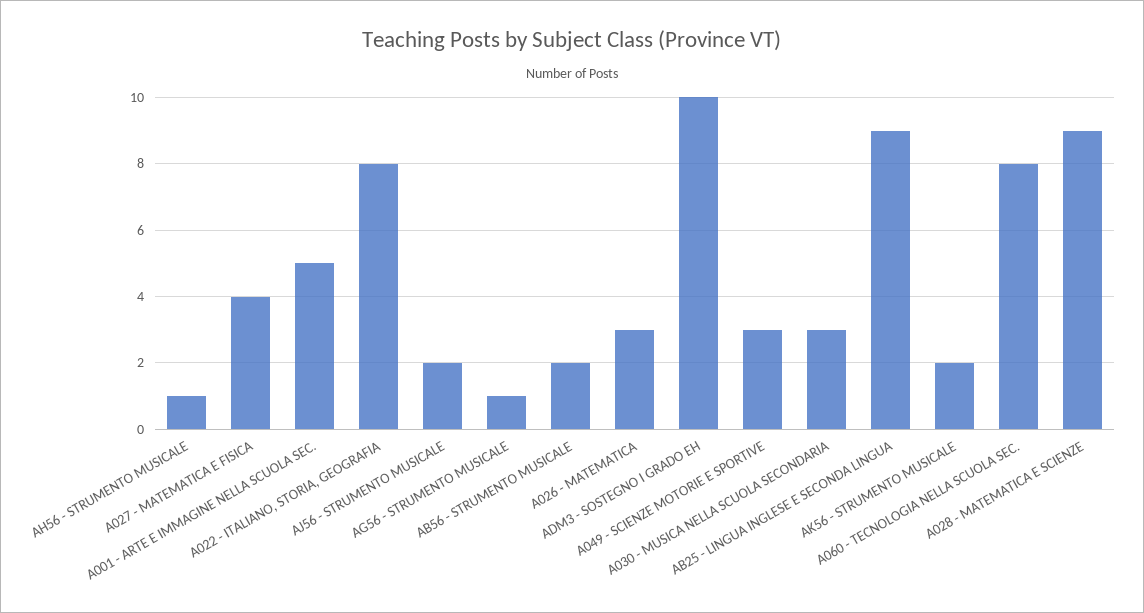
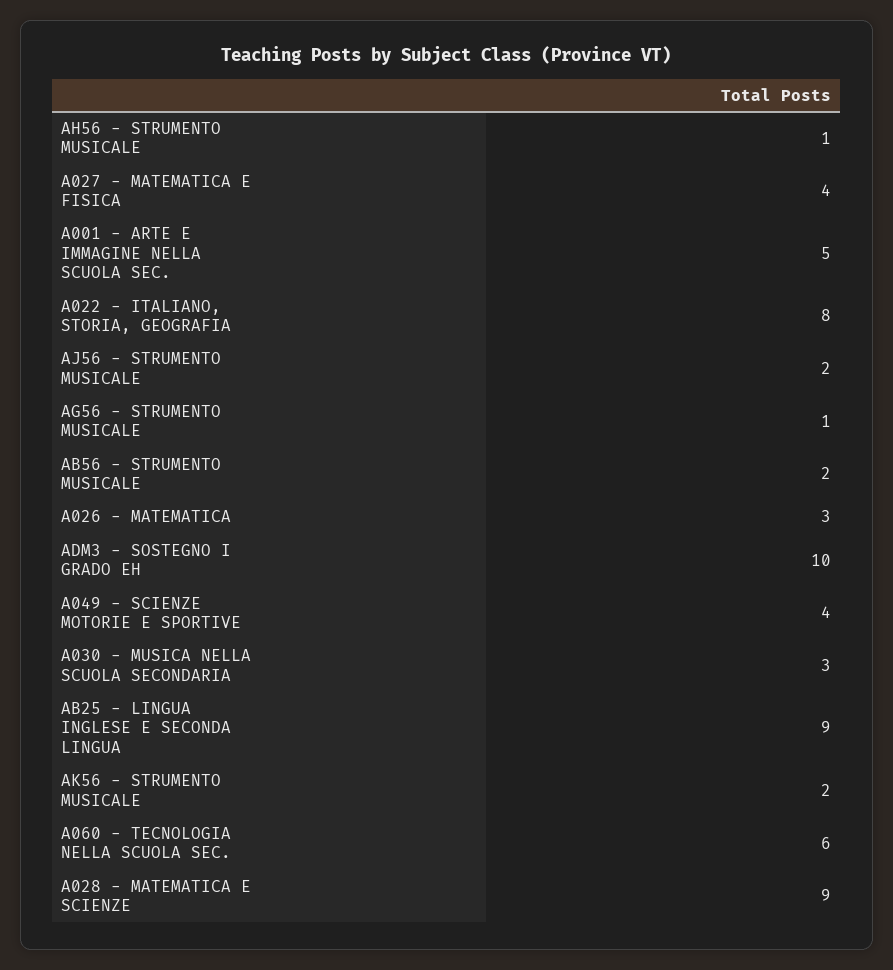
A049 - SCIENZE MOTORIE E SPORTIVE: 3 -> 4
A060 - TECNOLOGIA NELLA SCUOLA SEC.: 8 -> 6

